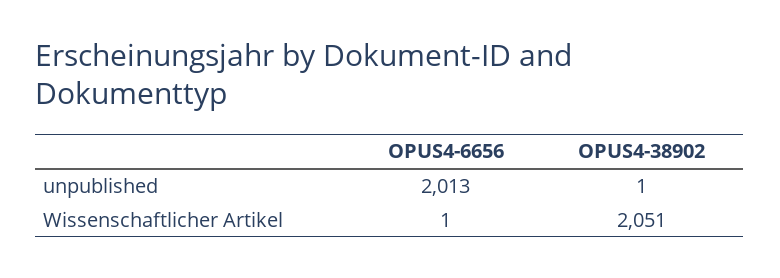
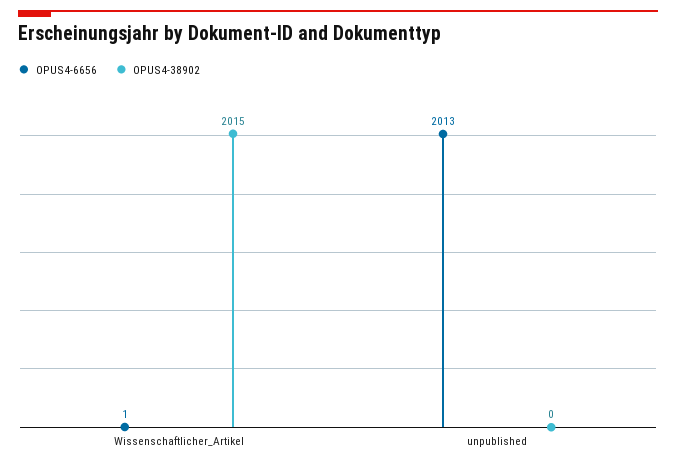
OPUS4-38902, unpublished: 1 -> 0
OPUS4-38902, Wissenschaftlicher Artikel: 2051 -> 2015

